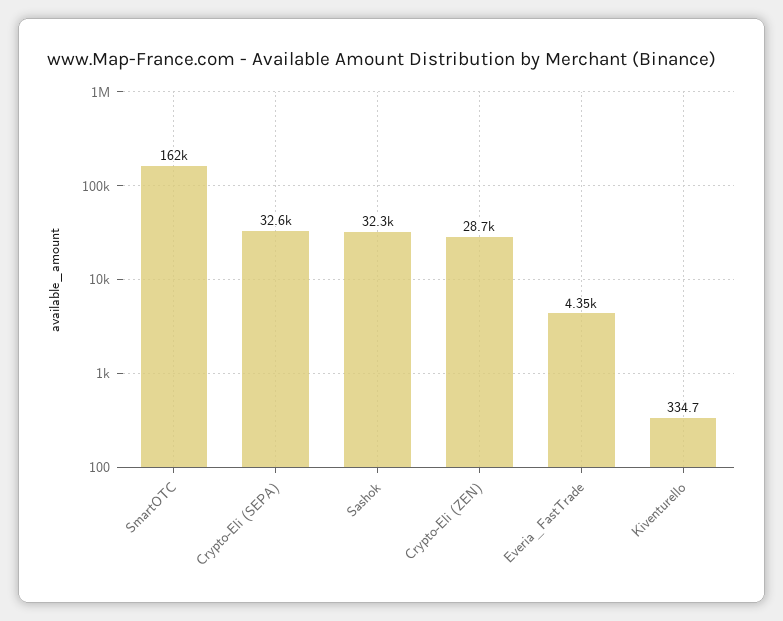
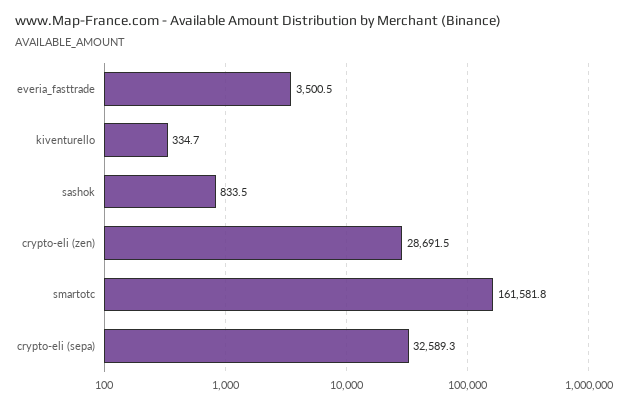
Sashok: 32300 -> 833.5
Everia_FastTrade: 4350 -> 3500.5

